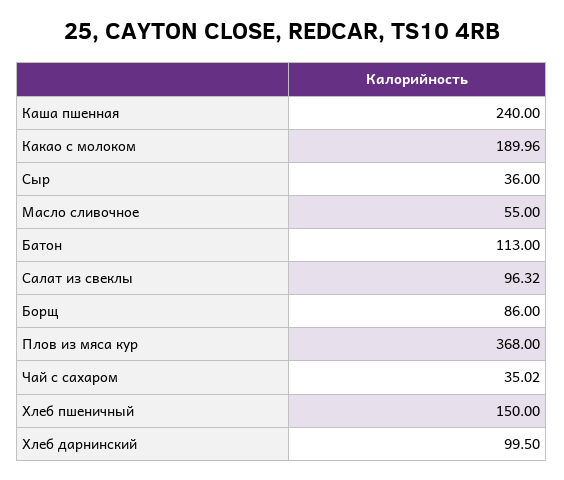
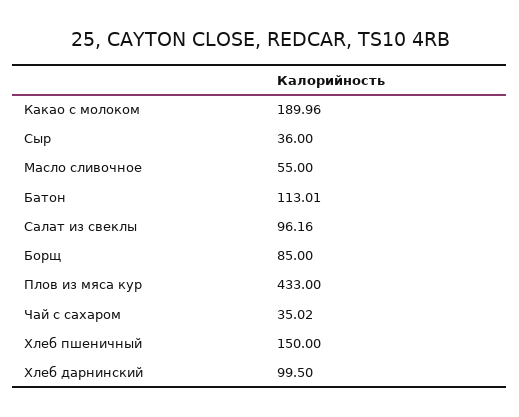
Каша пшенная: 240 -> none
Батон: 113 -> 113.01
Салат из свеклы: 96.32 -> 96.16
Борщ: 86 -> 85
Плов из мяса кур: 368 -> 433

